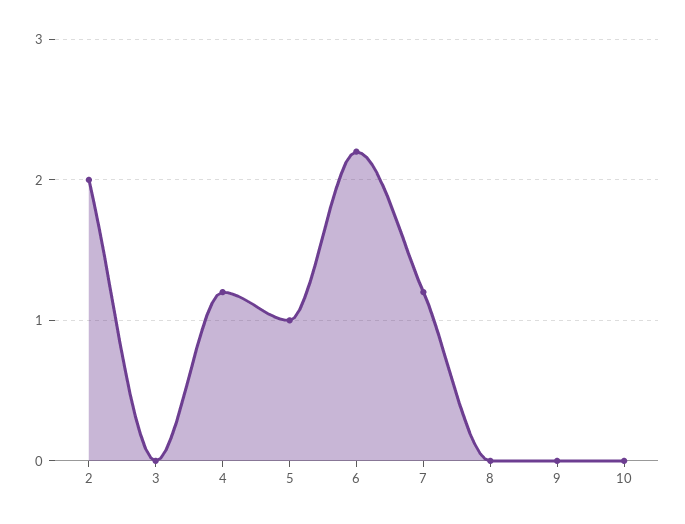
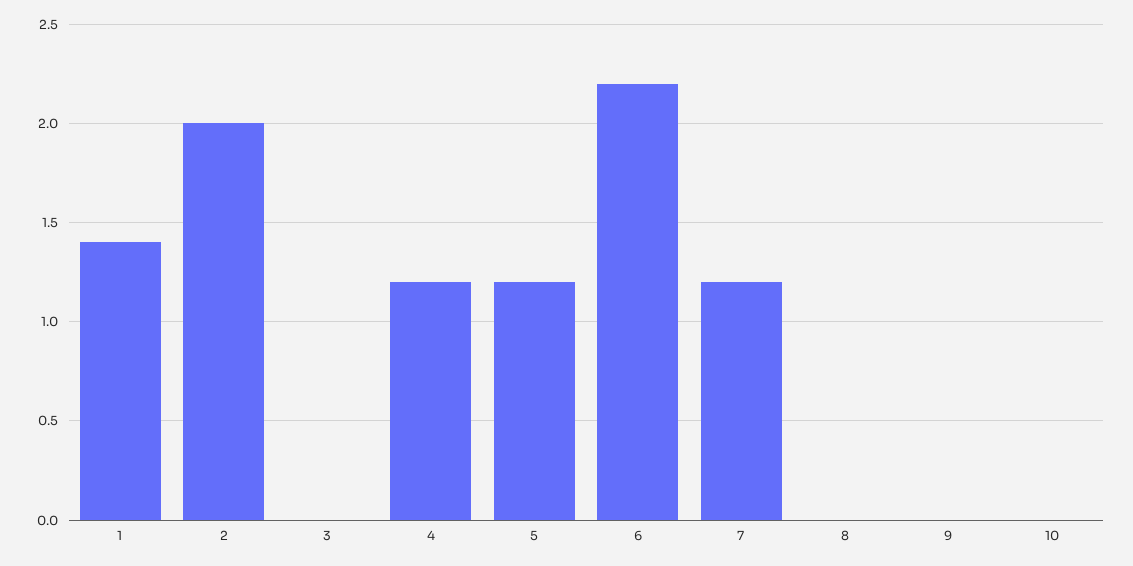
5: 1 -> 1.2
1: none -> 1.4

